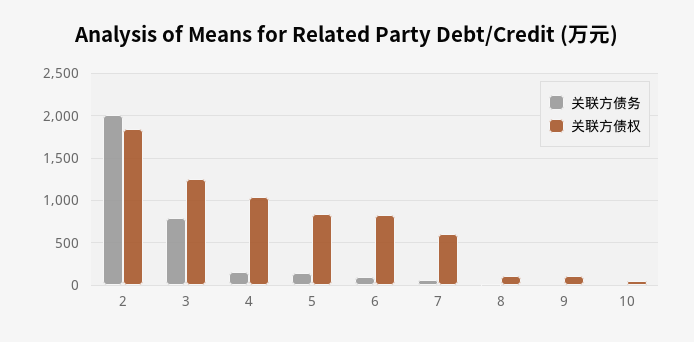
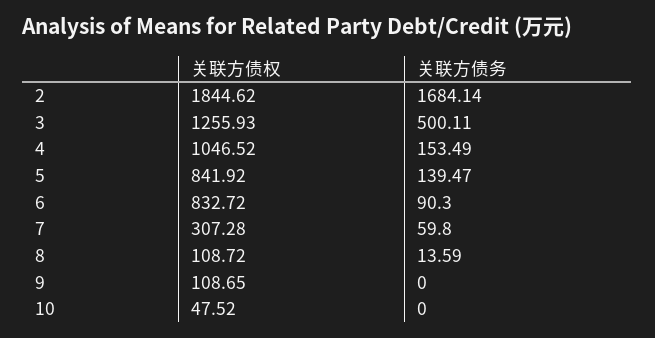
关联方债务, 2: 2000 -> 1684.14
关联方债务, 3: 800 -> 500.11
关联方债权, 7: 600 -> 307.28

